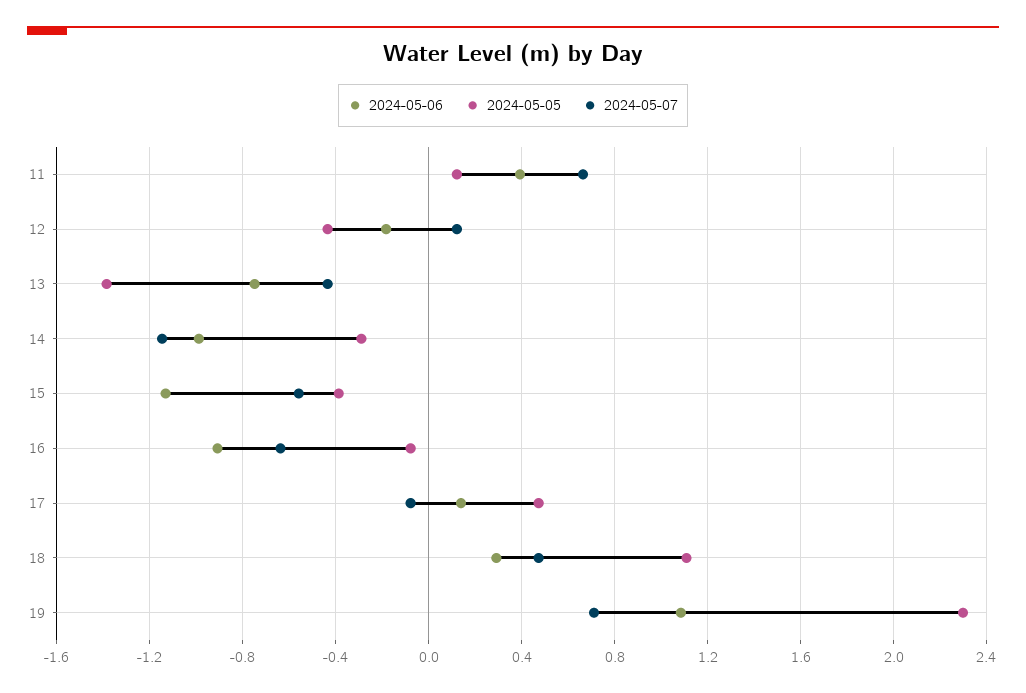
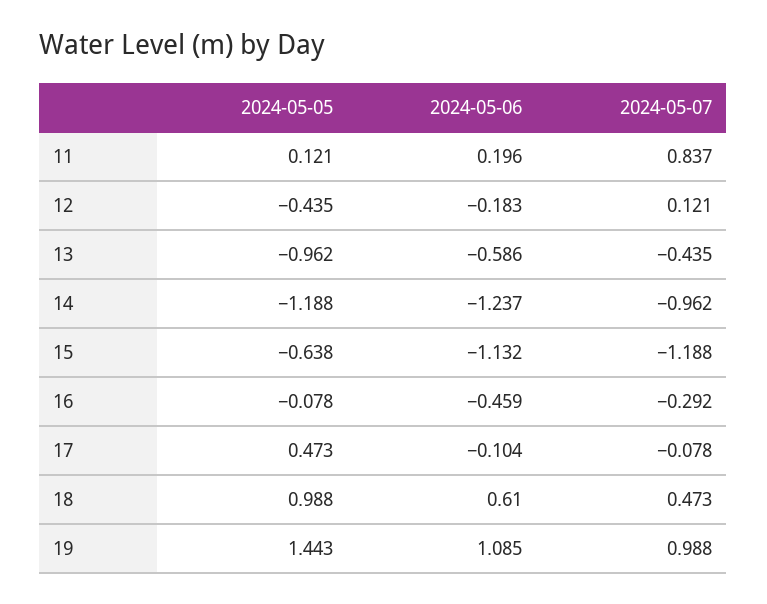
2024-05-06, 11: 0.4 -> 0.196
2024-05-07, 11: 0.65 -> 0.837
2024-05-06, 13: -0.75 -> -0.586
2024-05-05, 13: -1.4 -> -0.962
2024-05-06, 14: -1 -> -1.237
2024-05-05, 14: -0.3 -> -1.188
2024-05-07, 14: -1.15 -> -0.962
2024-05-05, 15: -0.4 -> -0.638
2024-05-07, 15: -0.55 -> -1.188
2024-05-06, 16: -0.9 -> -0.459
2024-05-07, 16: -0.65 -> -0.292
2024-05-06, 17: 0.15 -> -0.104
2024-05-06, 18: 0.3 -> 0.61
2024-05-05, 18: 1.1 -> 0.988
2024-05-05, 19: 2.3 -> 1.443
2024-05-07, 19: 0.7 -> 0.988

